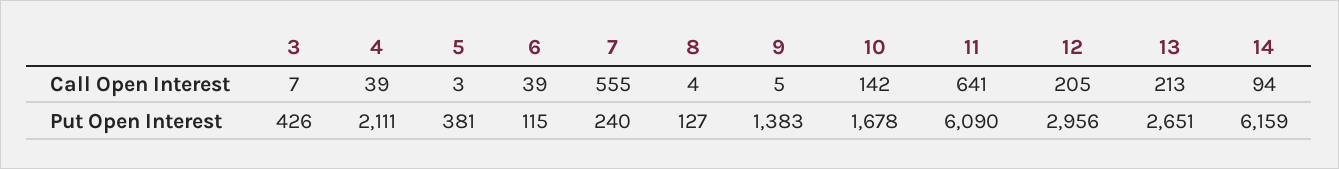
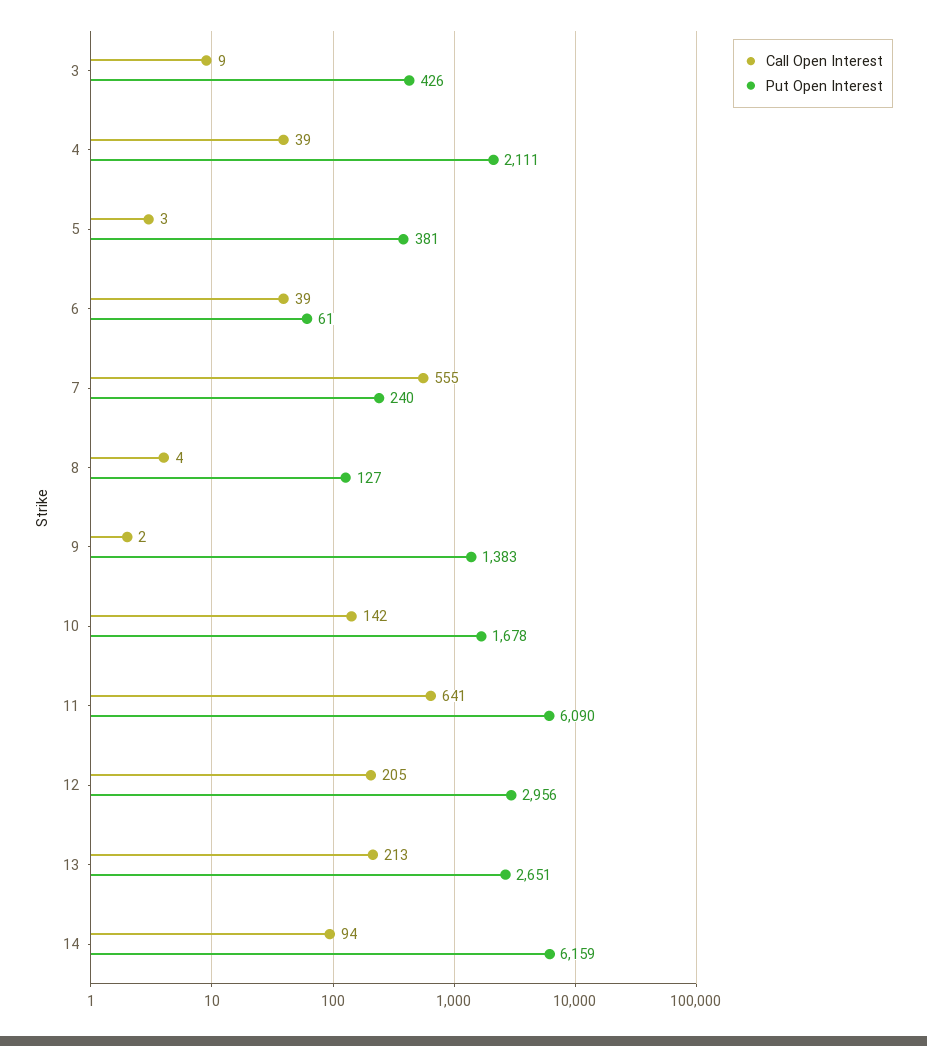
Call Open Interest, 3: 7 -> 9
Call Open Interest, 9: 5 -> 2
Put Open Interest, 6: 115 -> 61

